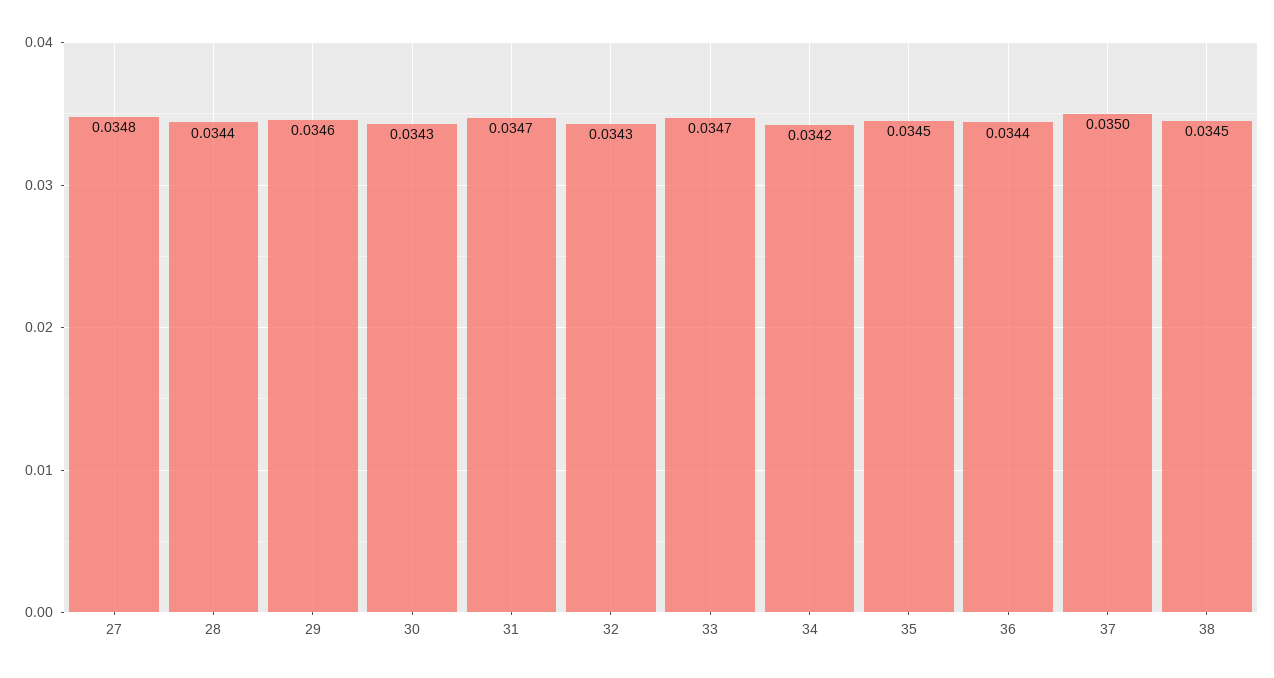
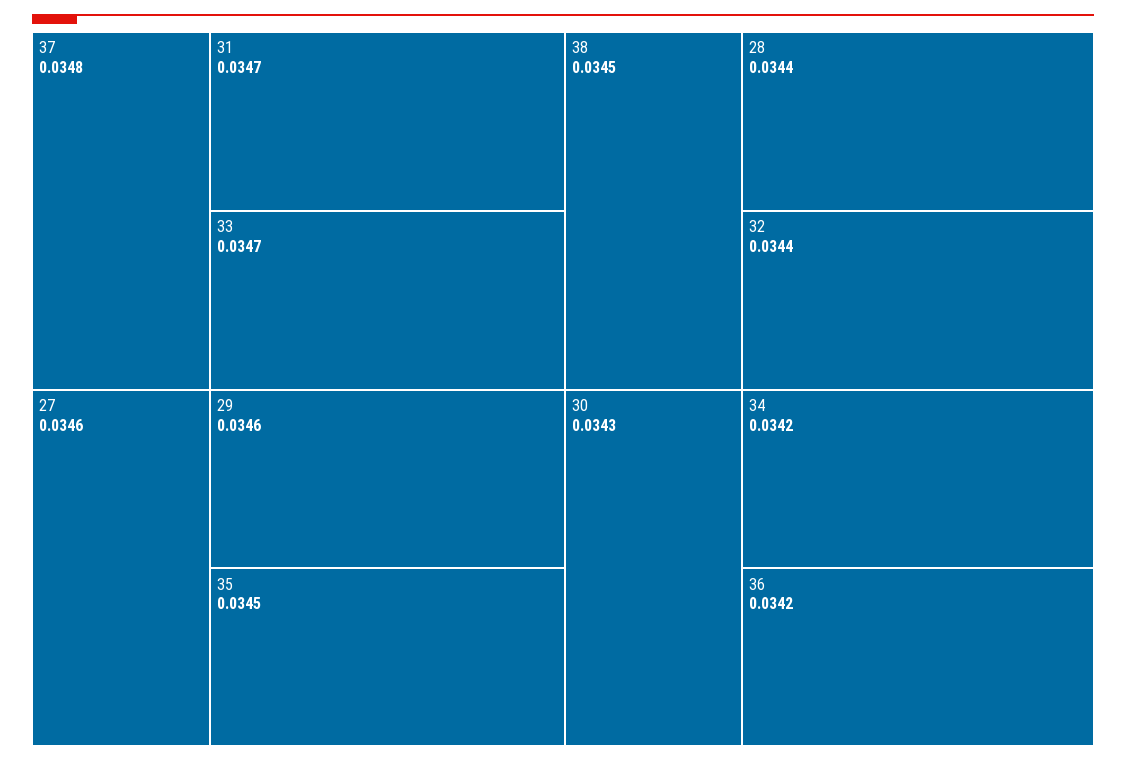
27: 0.0348 -> 0.0346
32: 0.0343 -> 0.0344
36: 0.0344 -> 0.0342
37: 0.035 -> 0.0348

